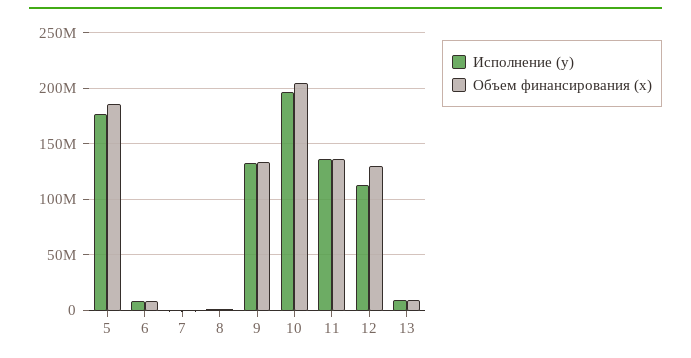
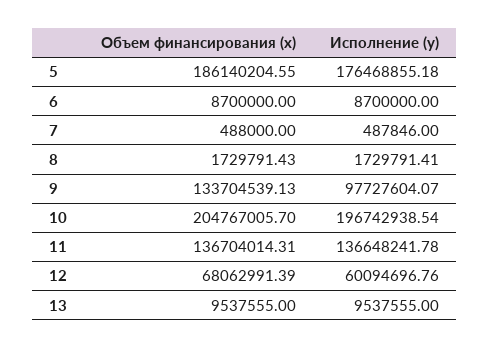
Исполнение (y), 9: 130000000 -> 97727604.07
Исполнение (y), 12: 110000000 -> 60094696.76
Объем финансирования (x), 12: 130000000 -> 68062991.39

